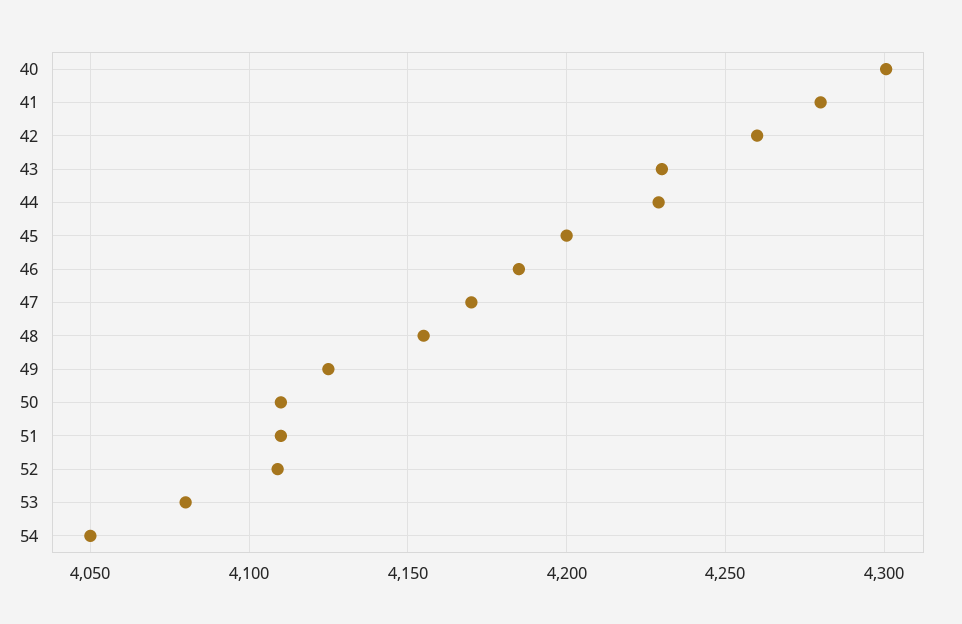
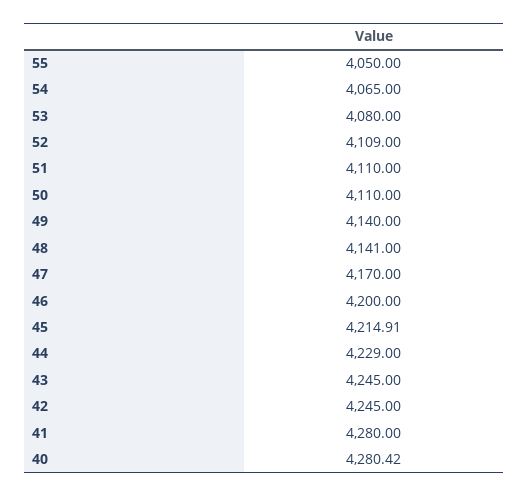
40: 4300 -> 4280.42
42: 4260 -> 4245
43: 4230 -> 4245
45: 4200 -> 4214.91
46: 4185 -> 4200
48: 4155 -> 4141
49: 4125 -> 4140
54: 4050 -> 4065
55: none -> 4050

